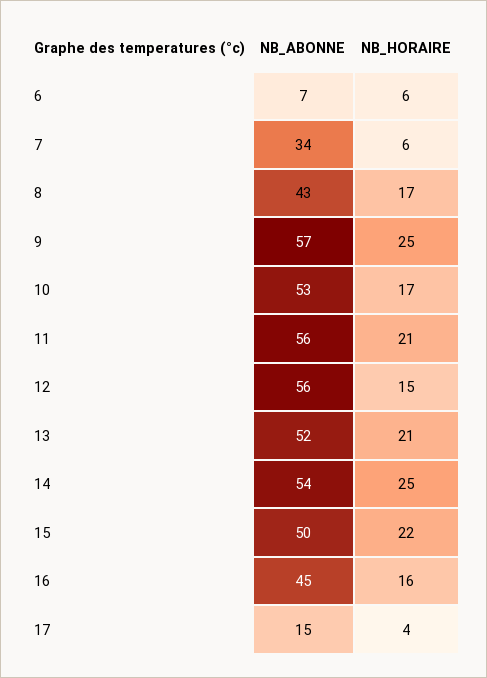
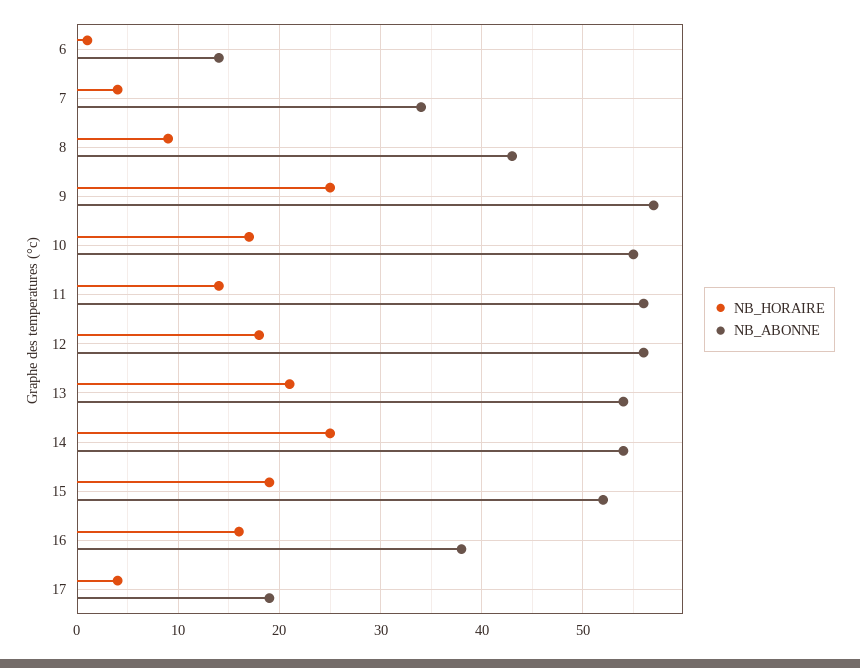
NB_ABONNE, 6: 7 -> 14
NB_HORAIRE, 6: 6 -> 1
NB_HORAIRE, 7: 6 -> 4
NB_HORAIRE, 8: 17 -> 9
NB_ABONNE, 10: 53 -> 55
NB_HORAIRE, 11: 21 -> 14
NB_HORAIRE, 12: 15 -> 18
NB_ABONNE, 13: 52 -> 54
NB_ABONNE, 15: 50 -> 52
NB_HORAIRE, 15: 22 -> 19
NB_ABONNE, 16: 45 -> 38
NB_ABONNE, 17: 15 -> 19

